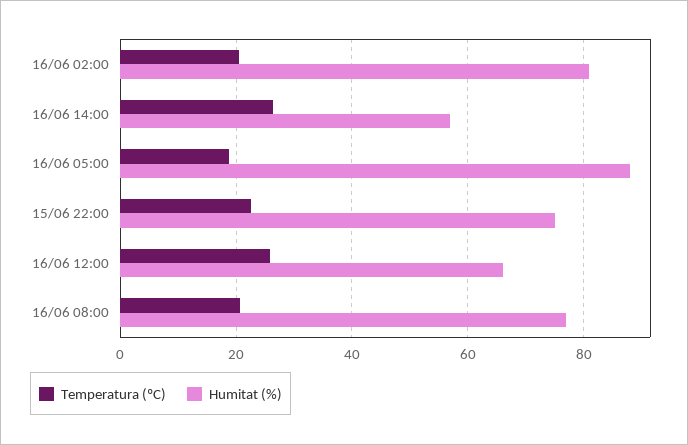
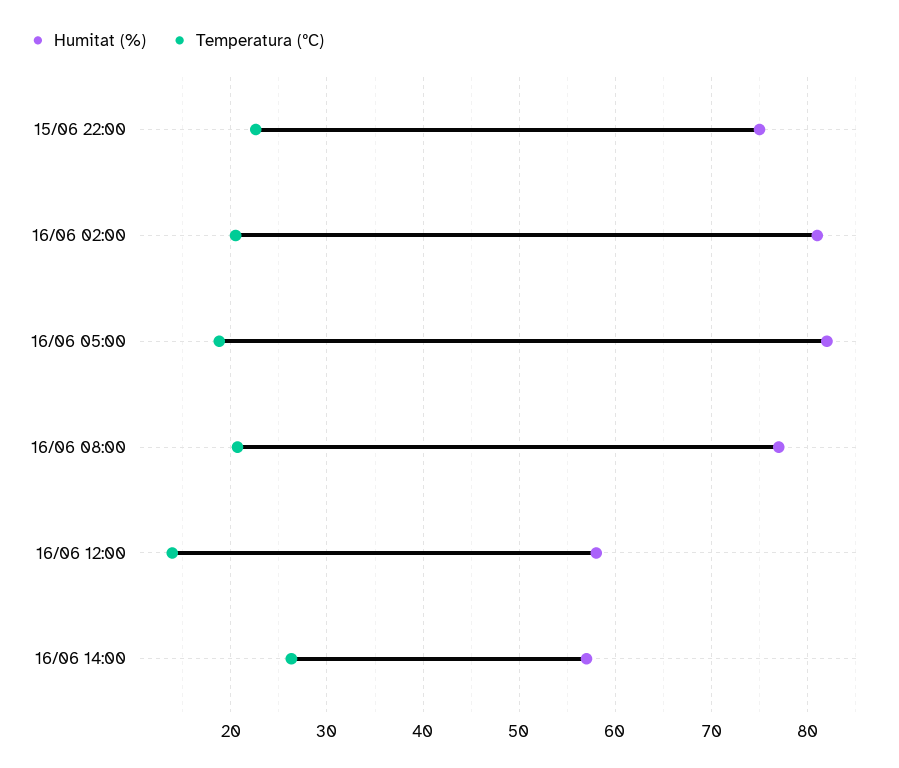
Humitat (%), 16/06 05:00: 88 -> 82
Temperatura (ºC), 16/06 12:00: 26 -> 14
Humitat (%), 16/06 12:00: 66 -> 58

